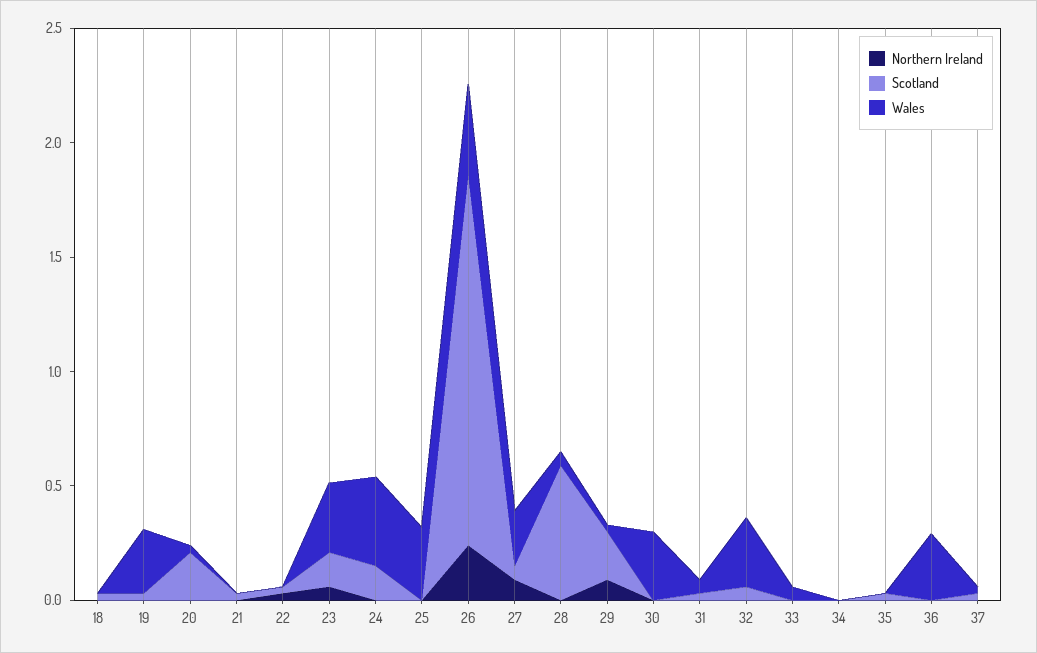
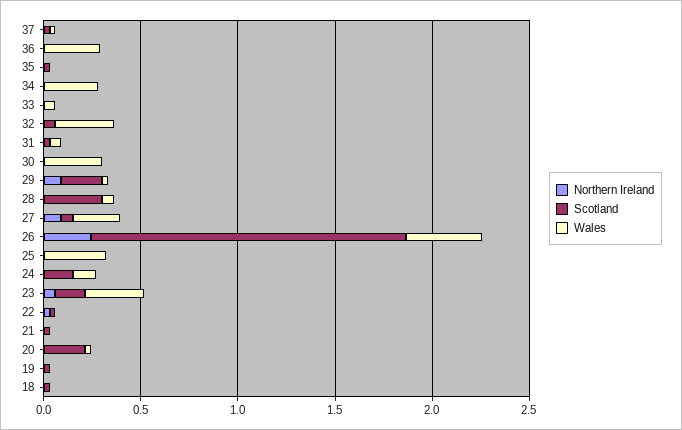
Wales, 19: 0.3 -> 0
Wales, 24: 0.4 -> 0.1
Scotland, 28: 0.6 -> 0.3
Wales, 34: 0 -> 0.3

